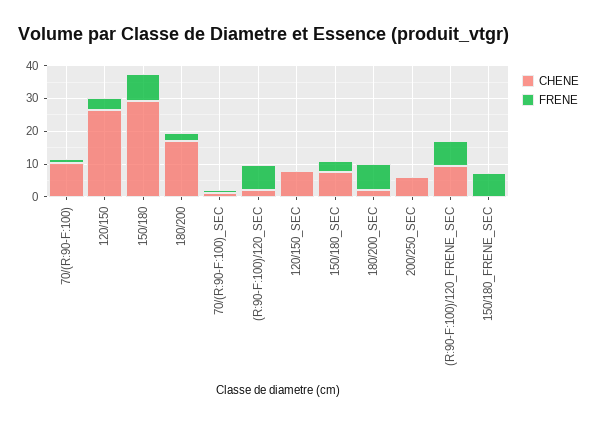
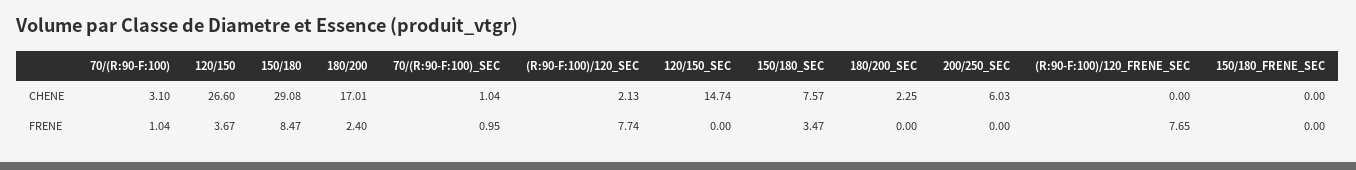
CHENE, 70/(R:90-F:100): 10 -> 3.1
CHENE, 120/150_SEC: 7.5 -> 14.74
FRENE, 180/200_SEC: 7.5 -> 0
CHENE, (R:90-F:100)/120_FRENE_SEC: 10 -> 0
FRENE, 150/180_FRENE_SEC: 7.5 -> 0

